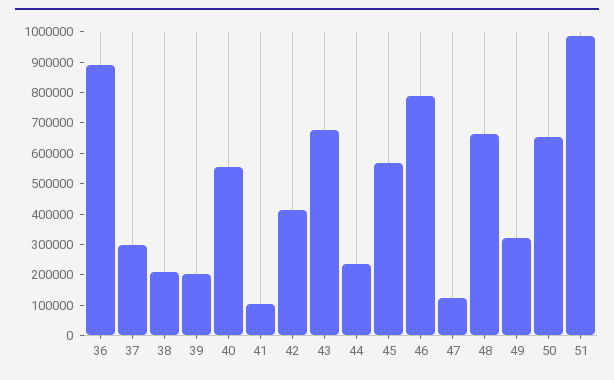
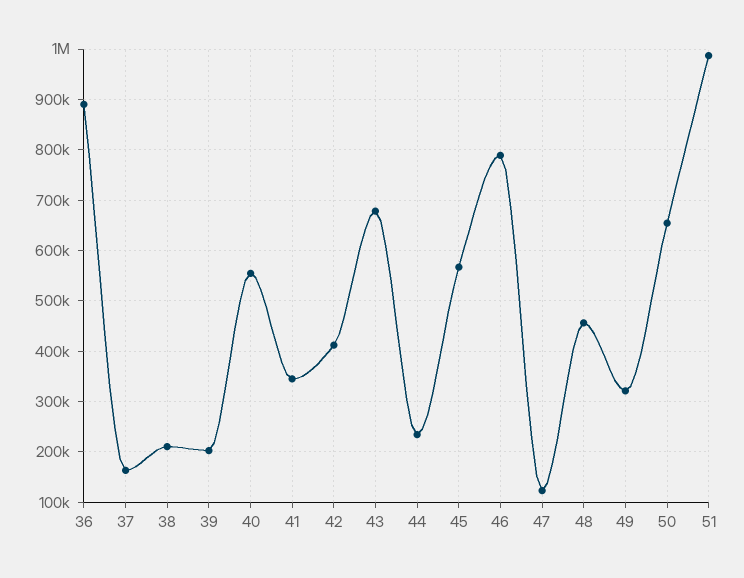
37: 300000 -> 160000
41: 100000 -> 340000
48: 650000 -> 460000

